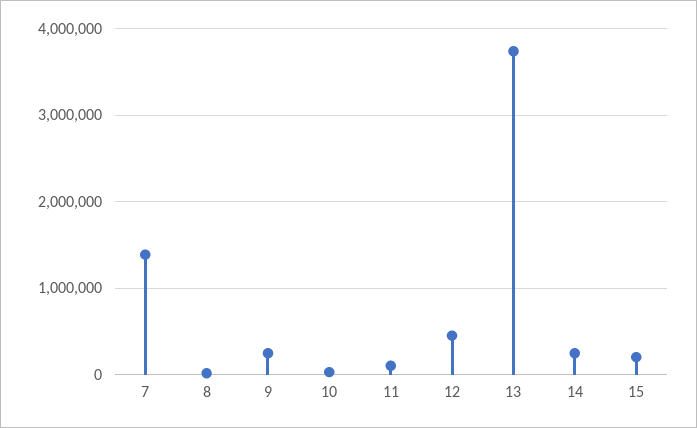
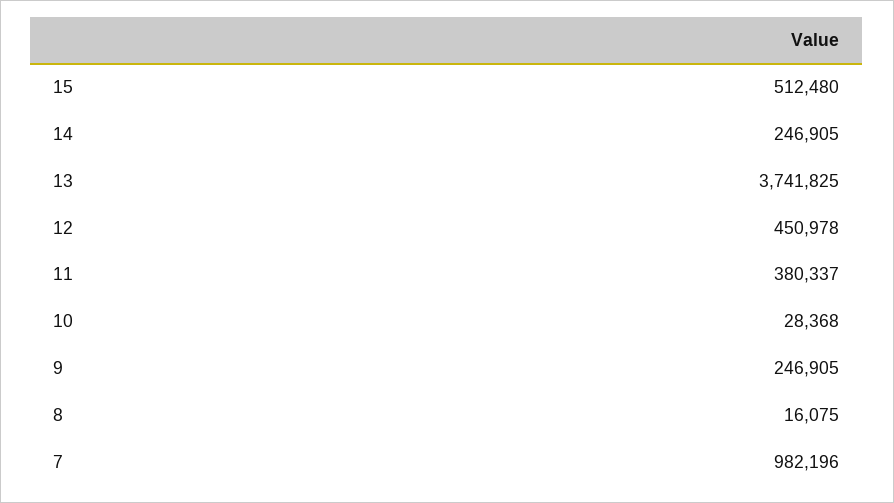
7: 1400000 -> 982196
11: 100000 -> 380337
15: 200000 -> 512480

